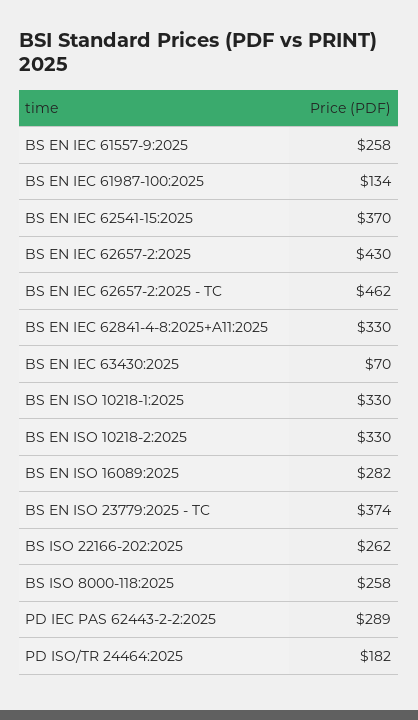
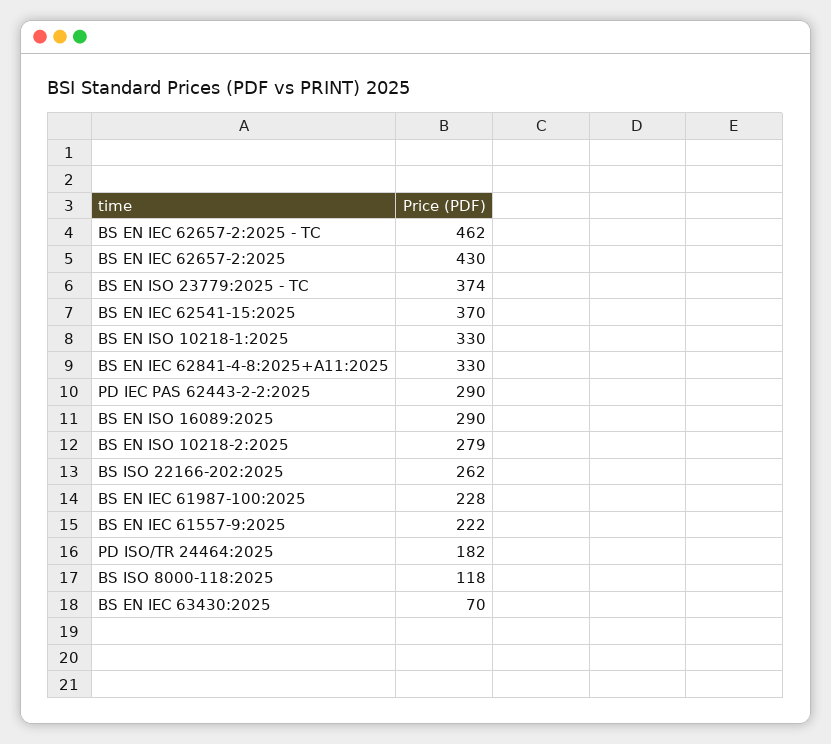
BS EN IEC 61557-9:2025: 258 -> 222
BS EN IEC 61987-100:2025: 134 -> 228
BS EN ISO 10218-2:2025: 330 -> 279
BS EN ISO 16089:2025: 282 -> 290
BS ISO 8000-118:2025: 258 -> 118
PD IEC PAS 62443-2-2:2025: 289 -> 290

